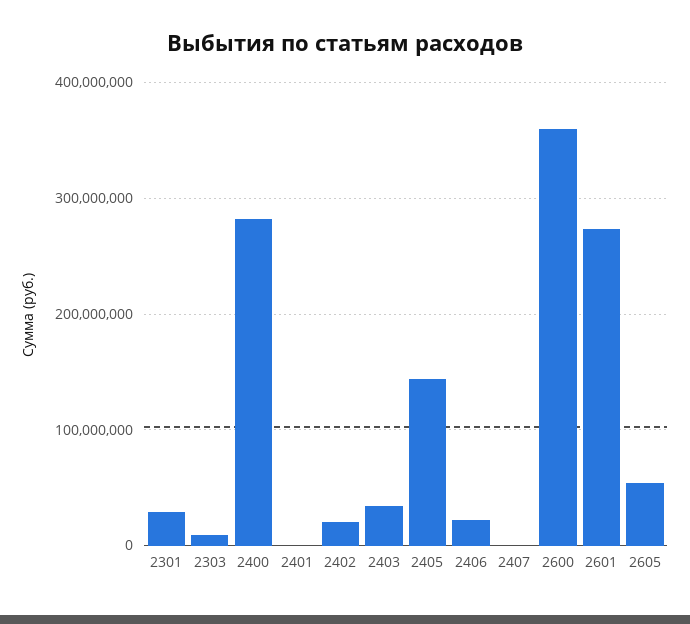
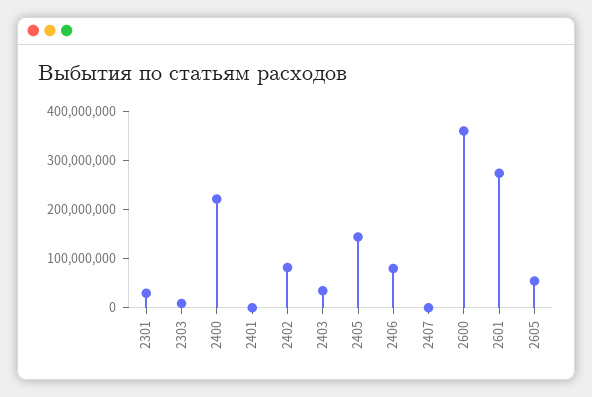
2400: 280000000 -> 220000000
2402: 20000000 -> 80000000
2406: 20000000 -> 80000000

